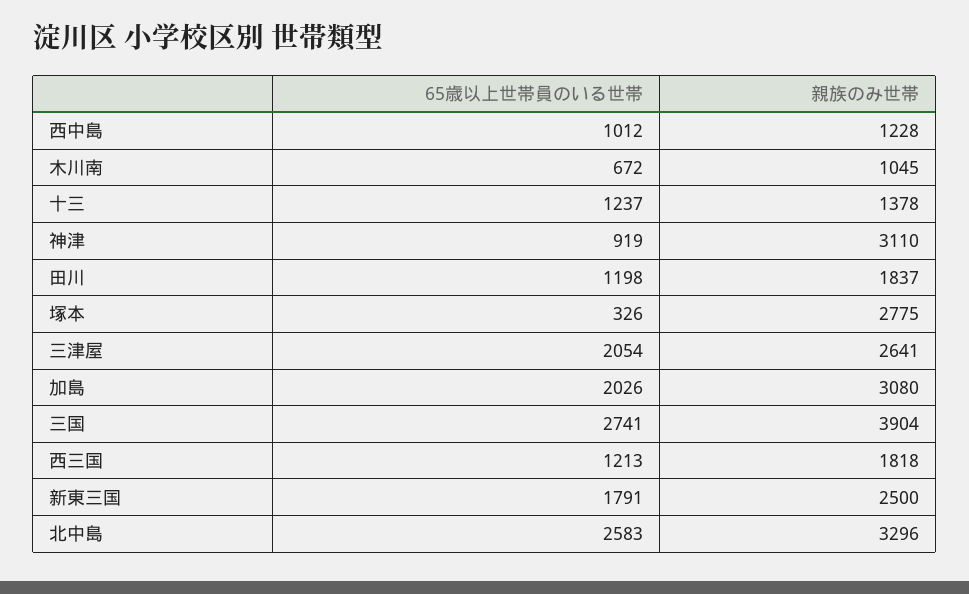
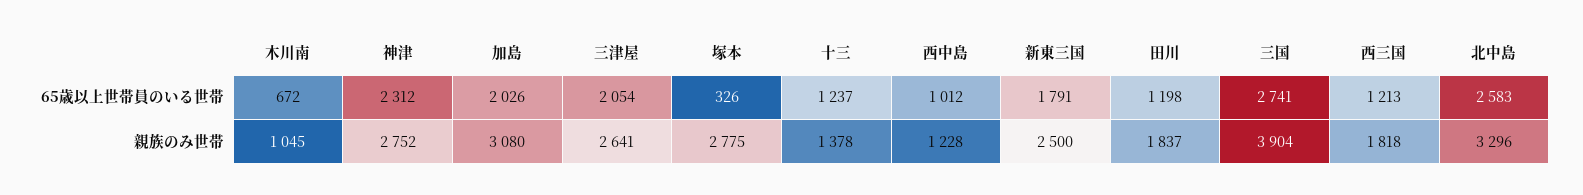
65歳以上世帯員のいる世帯, 神津: 919 -> 2312
親族のみ世帯, 神津: 3110 -> 2752

